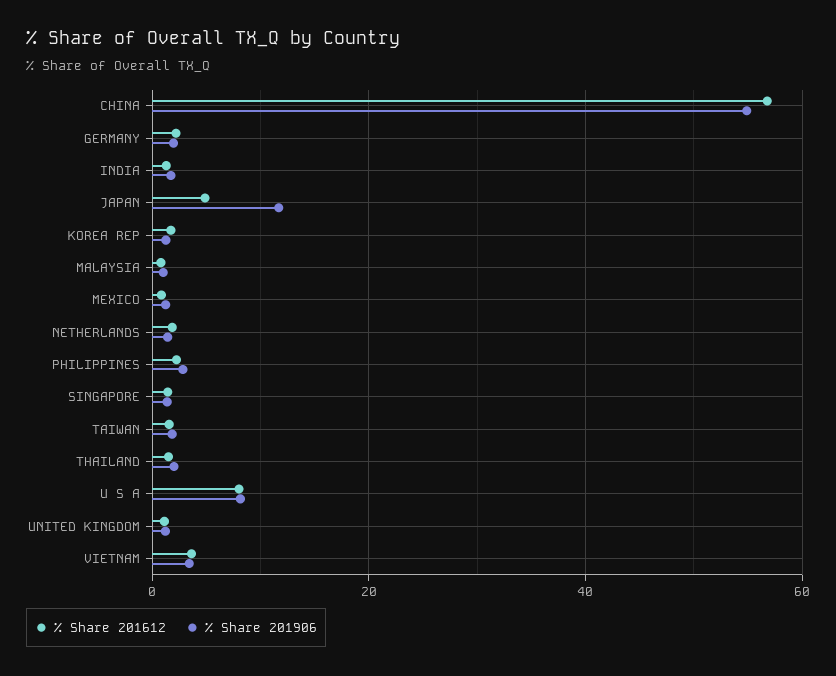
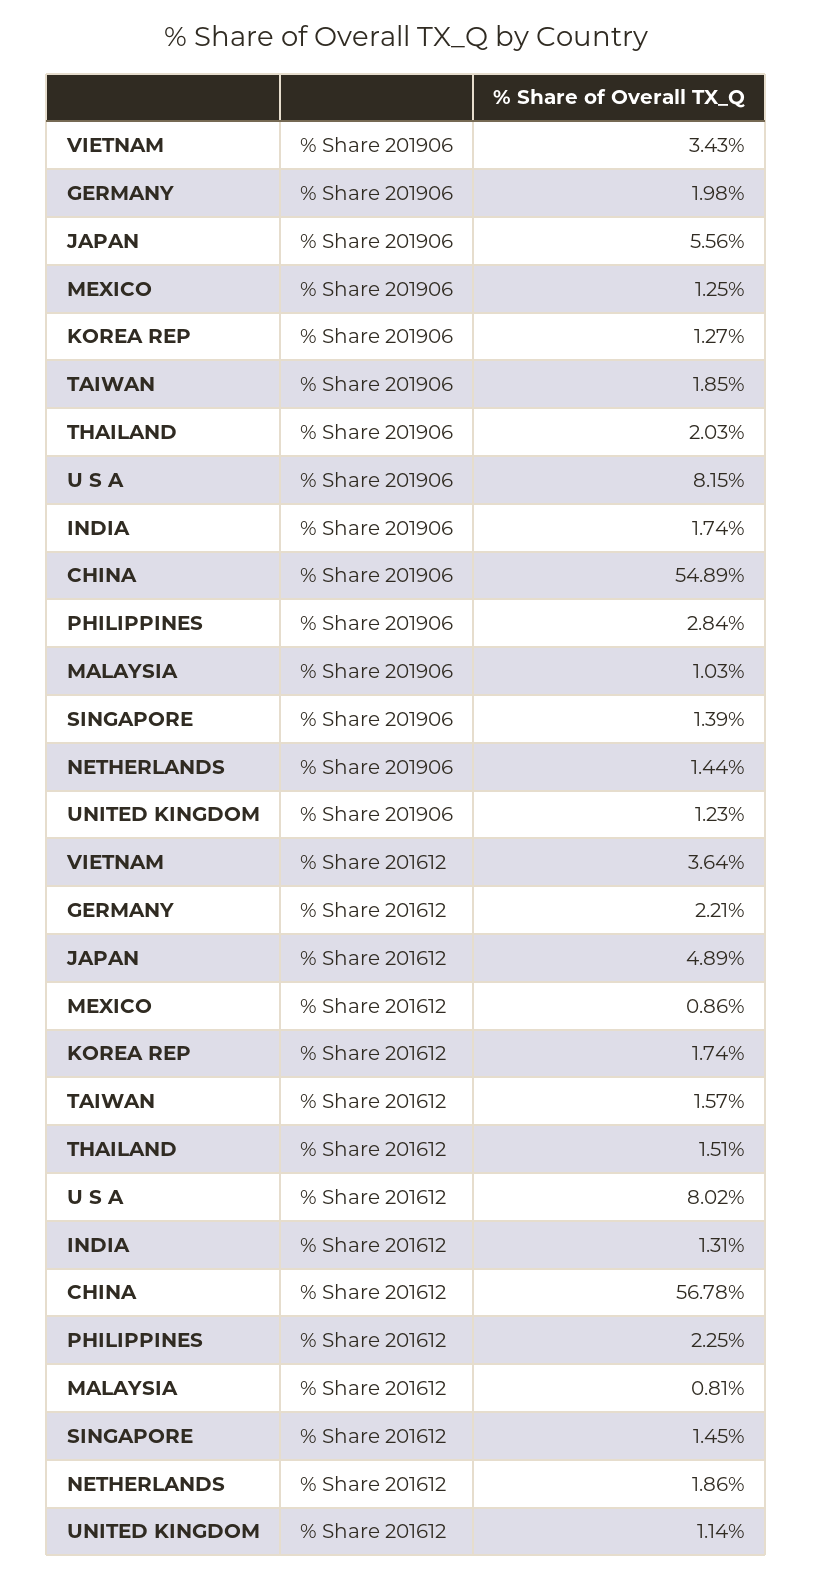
% Share 201906, JAPAN: 12 -> 5.56

